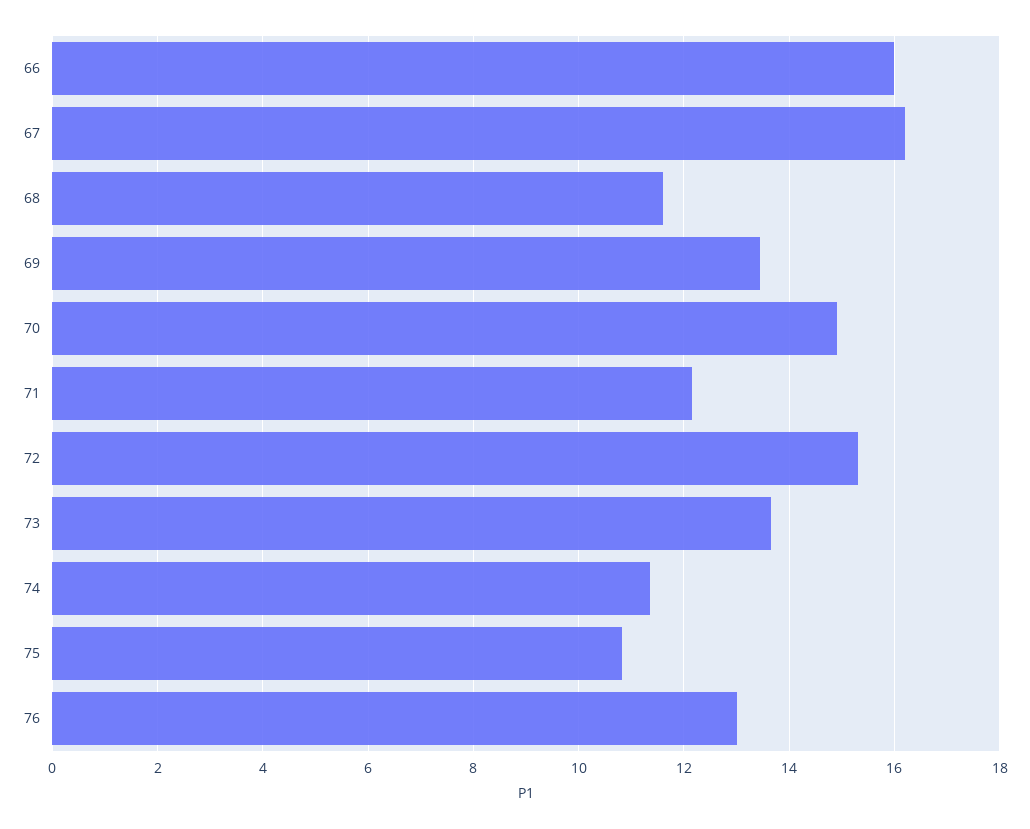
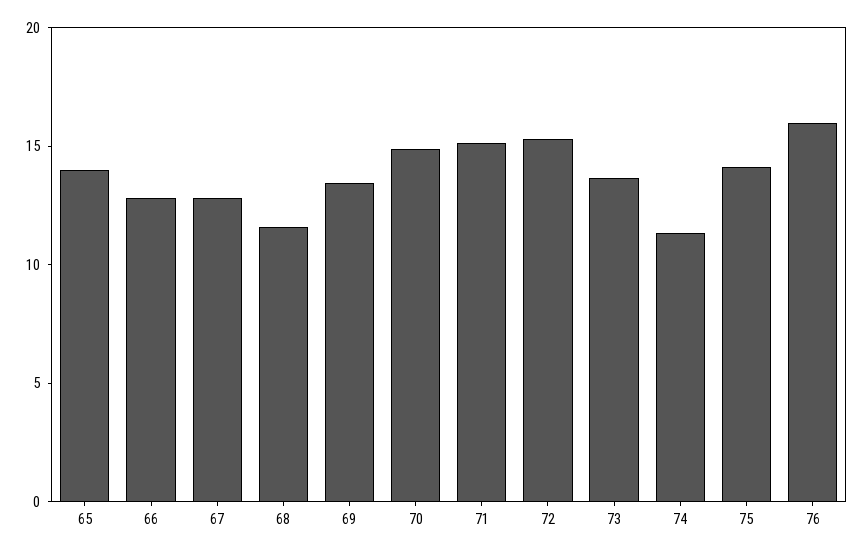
66: 16 -> 13
67: 16.2 -> 13
71: 12.2 -> 15
75: 10.8 -> 14
76: 13 -> 16
65: none -> 14

